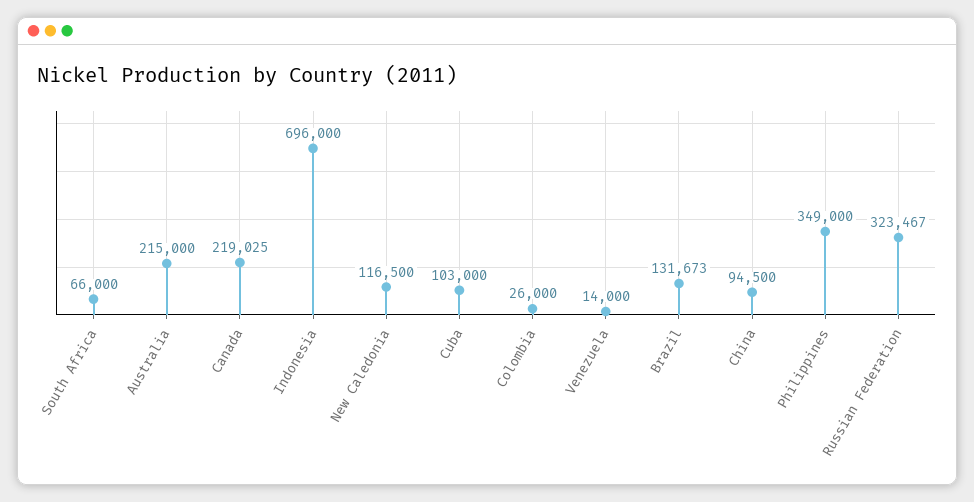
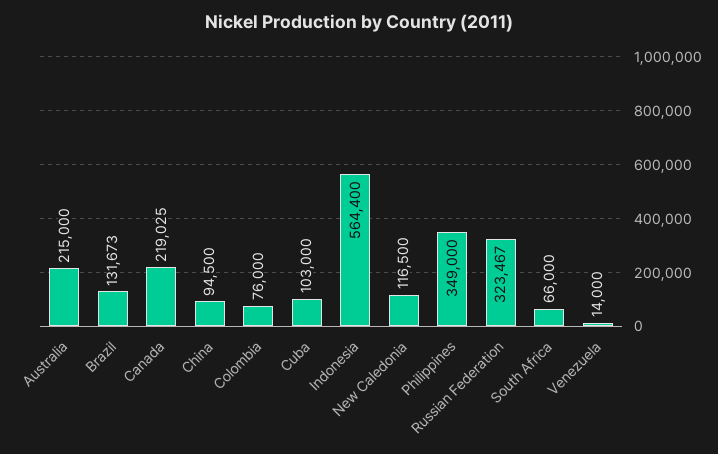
Indonesia: 696000 -> 564400
Colombia: 26000 -> 76000

